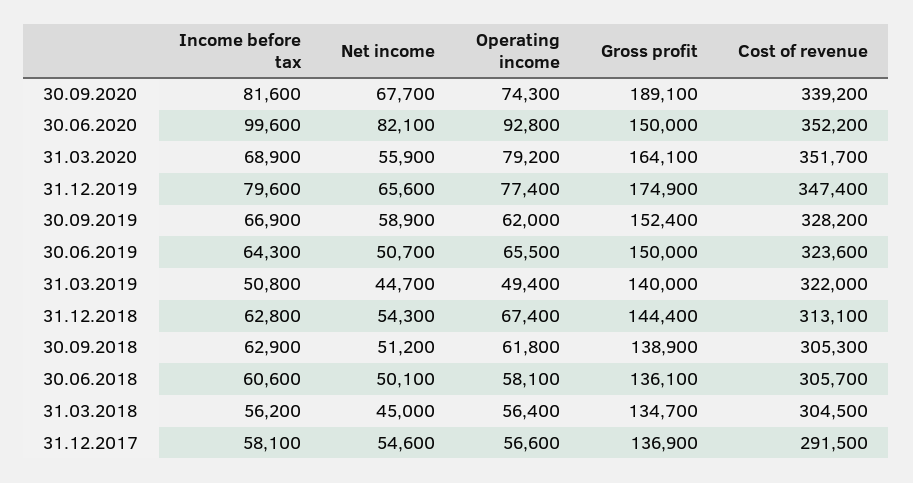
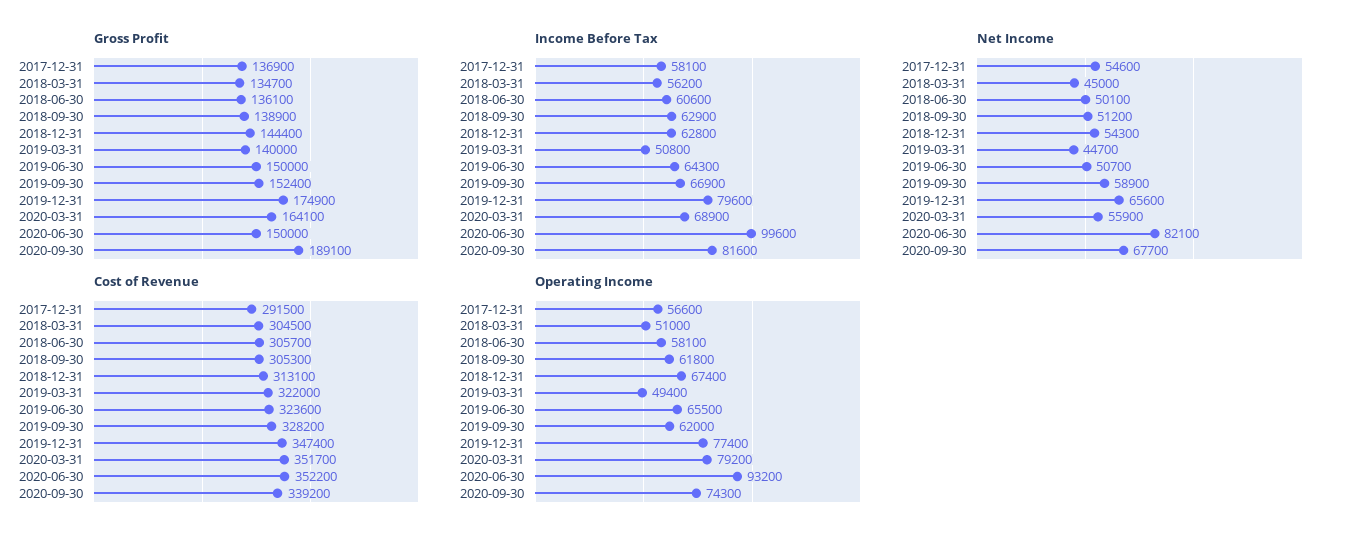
Operating income, 30.06.2020: 92800 -> 93200
Operating income, 31.03.2018: 56400 -> 51000

